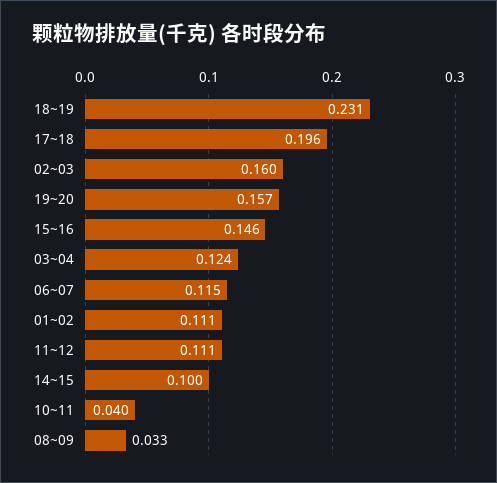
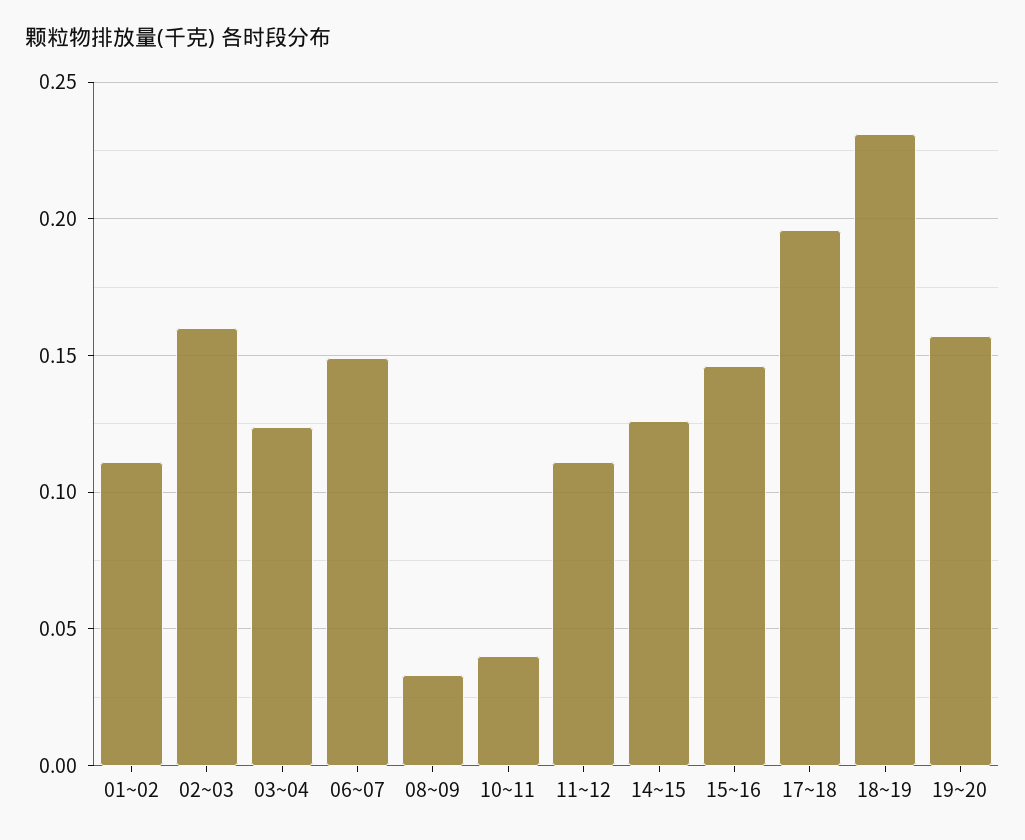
06~07: 0.115 -> 0.15
14~15: 0.1 -> 0.125

